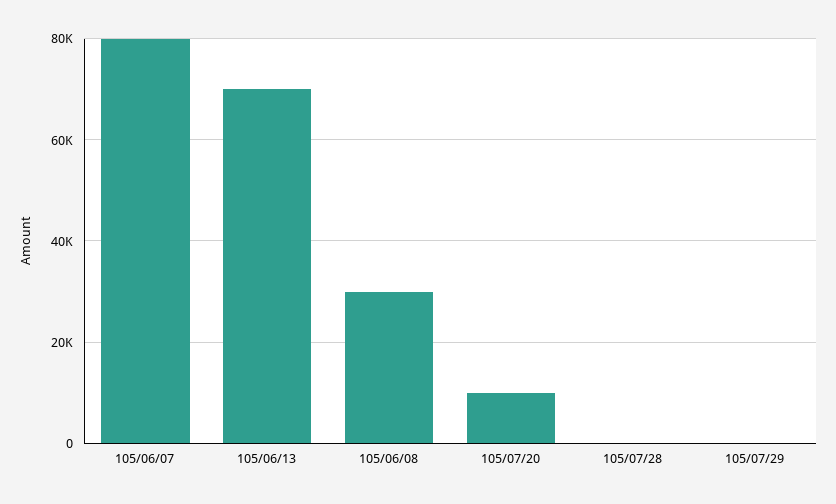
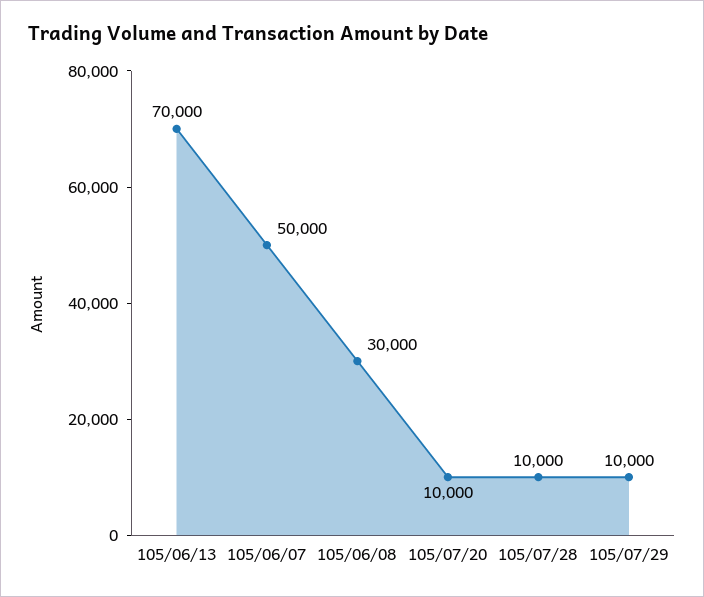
105/06/07: 80000 -> 50000
105/07/28: 0 -> 10000
105/07/29: 0 -> 10000

